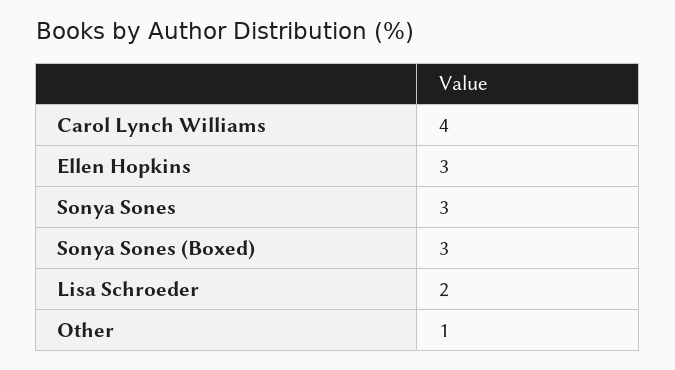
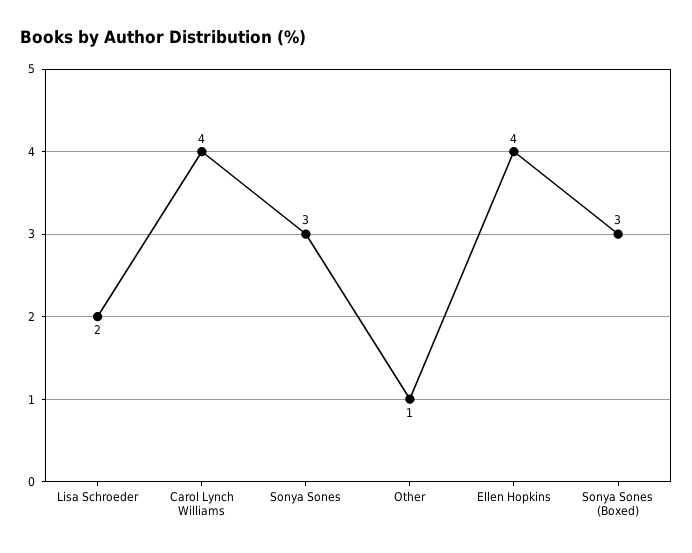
Ellen Hopkins: 3 -> 4

